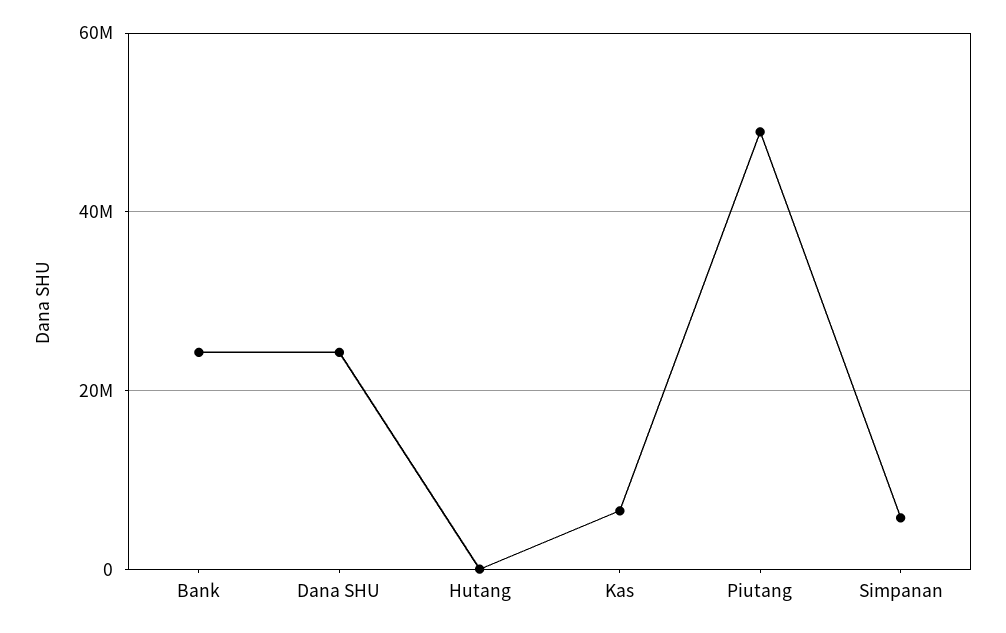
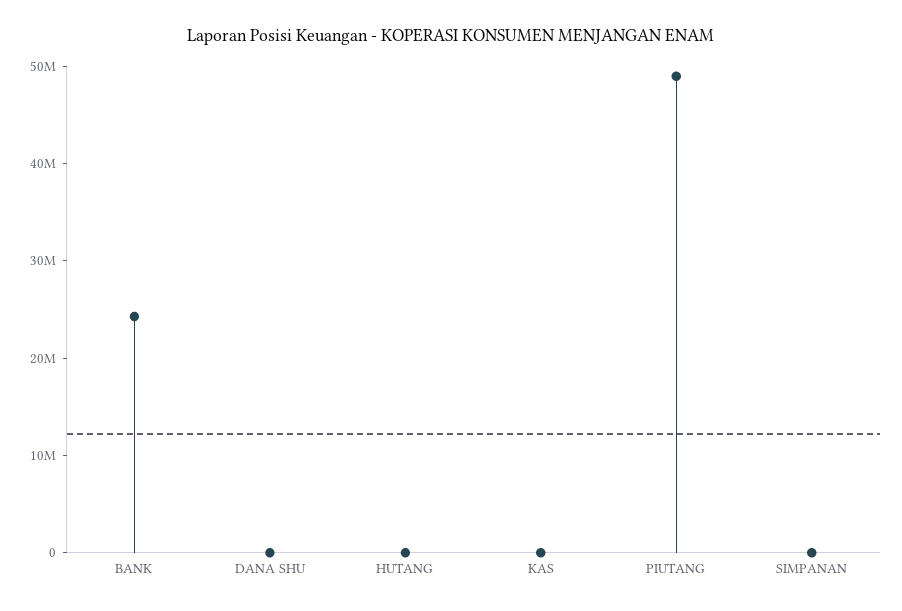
Dana SHU: 24000000 -> 0
Kas: 6000000 -> 0
Simpanan: 6000000 -> 0

